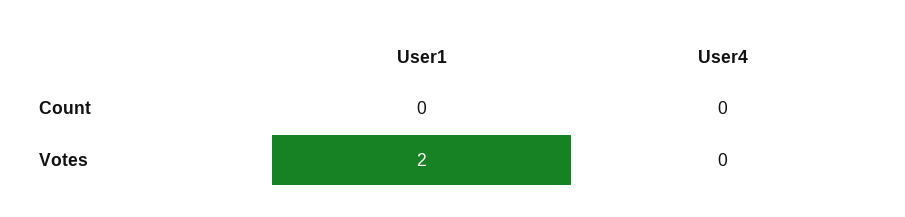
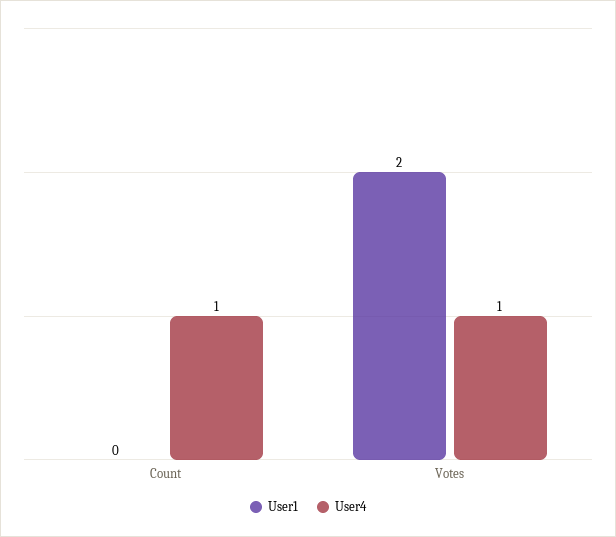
User4, Count: 0 -> 1
User4, Votes: 0 -> 1

